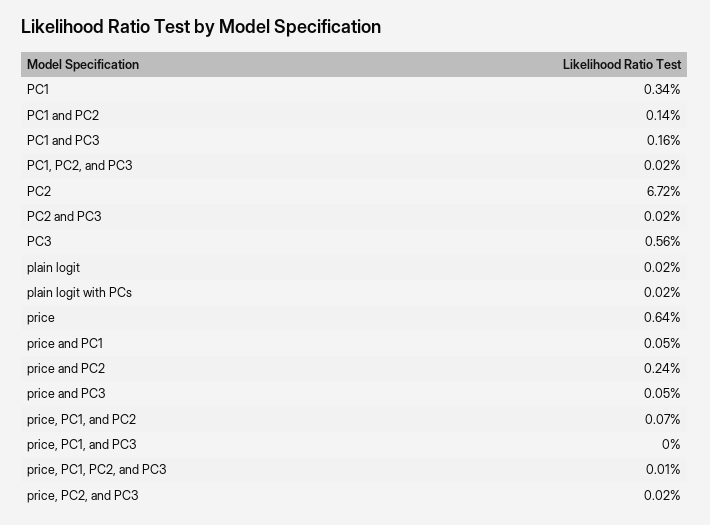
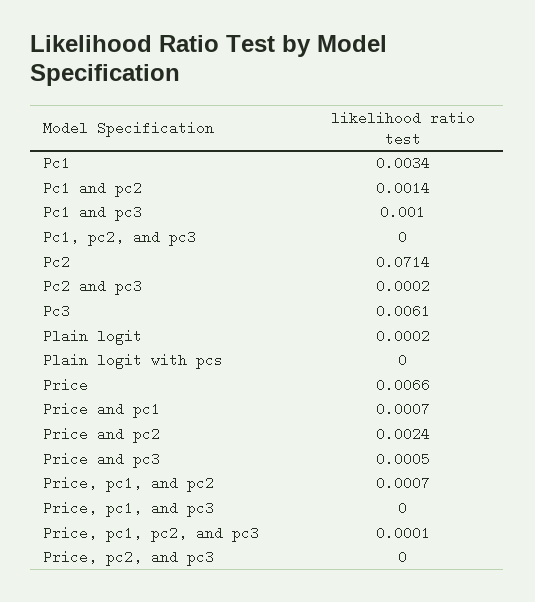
PC1 and PC3: 0.0016 -> 0.001
PC1, PC2, and PC3: 0.0002 -> 0
PC2: 0.0672 -> 0.0714
PC3: 0.0056 -> 0.0061
plain logit with PCs: 0.0002 -> 0
price: 0.0064 -> 0.0066
price and PC1: 0.0005 -> 0.0007
price, PC2, and PC3: 0.0002 -> 0

